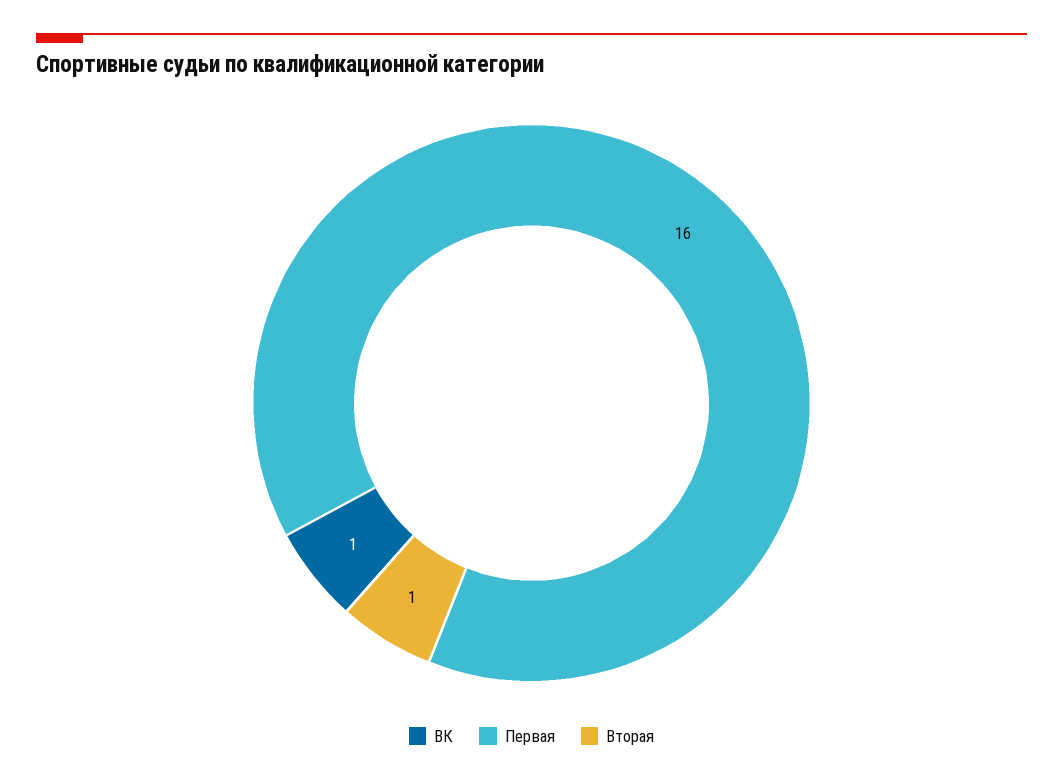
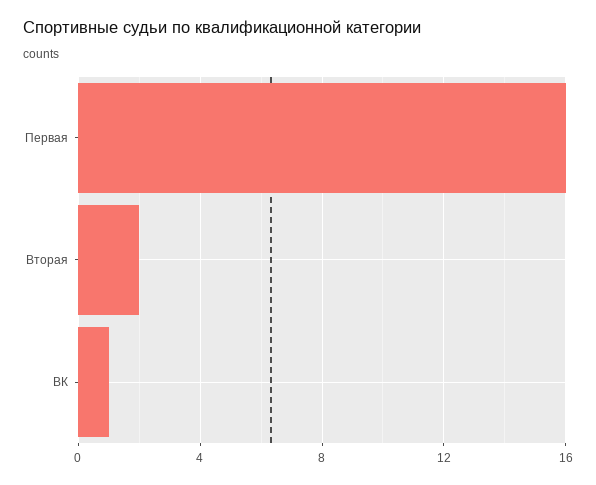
Вторая: 1 -> 2

